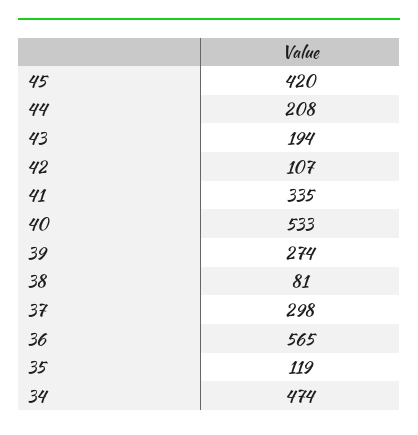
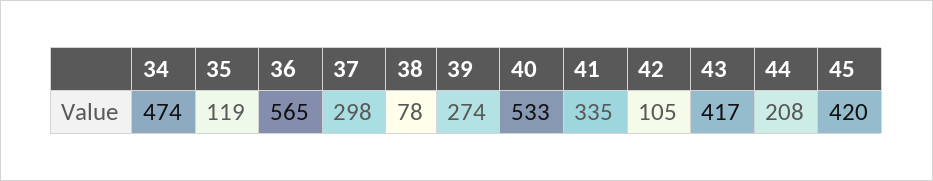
43: 194 -> 417
42: 107 -> 105
38: 81 -> 78

